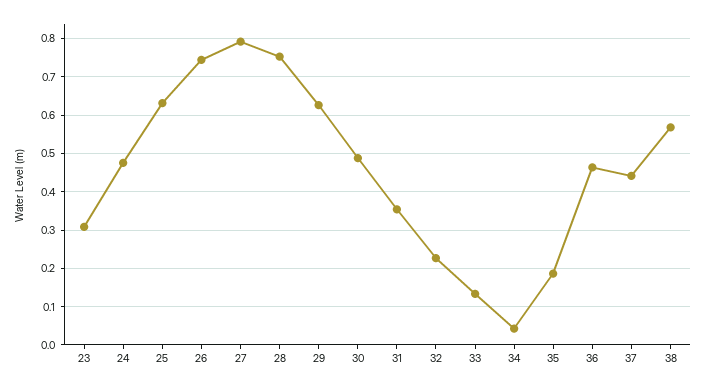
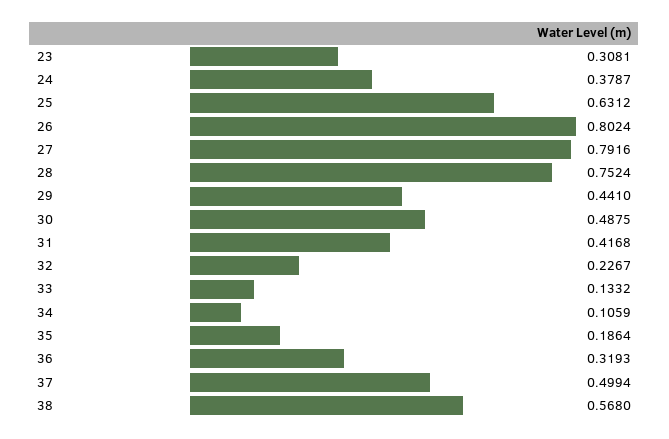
24: 0.48 -> 0.3787
26: 0.74 -> 0.8024
29: 0.62 -> 0.441
31: 0.36 -> 0.4168
34: 0.04 -> 0.1059
36: 0.46 -> 0.3193
37: 0.44 -> 0.4994

